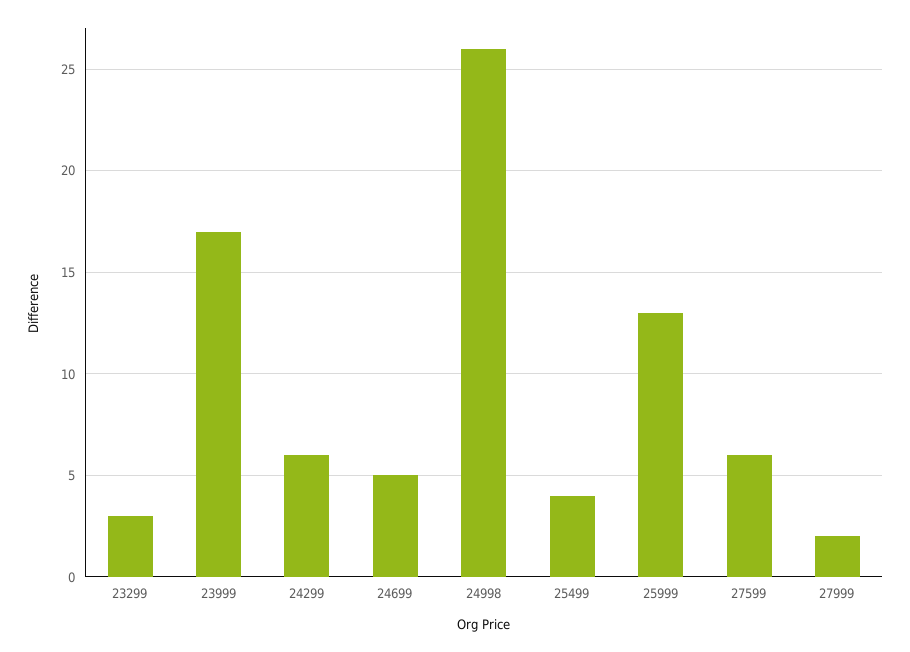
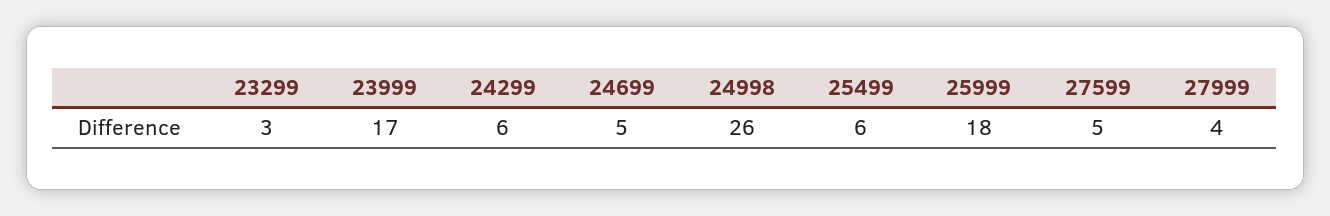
25499: 4 -> 6
25999: 13 -> 18
27599: 6 -> 5
27999: 2 -> 4

